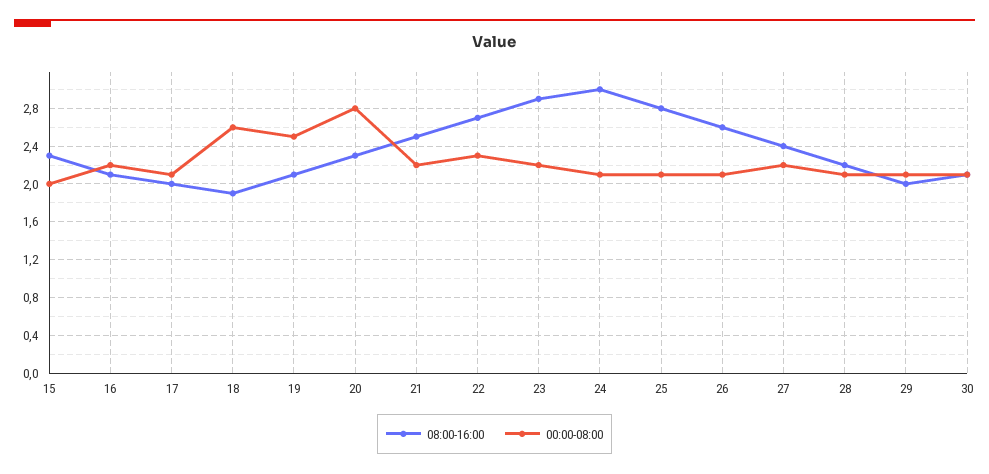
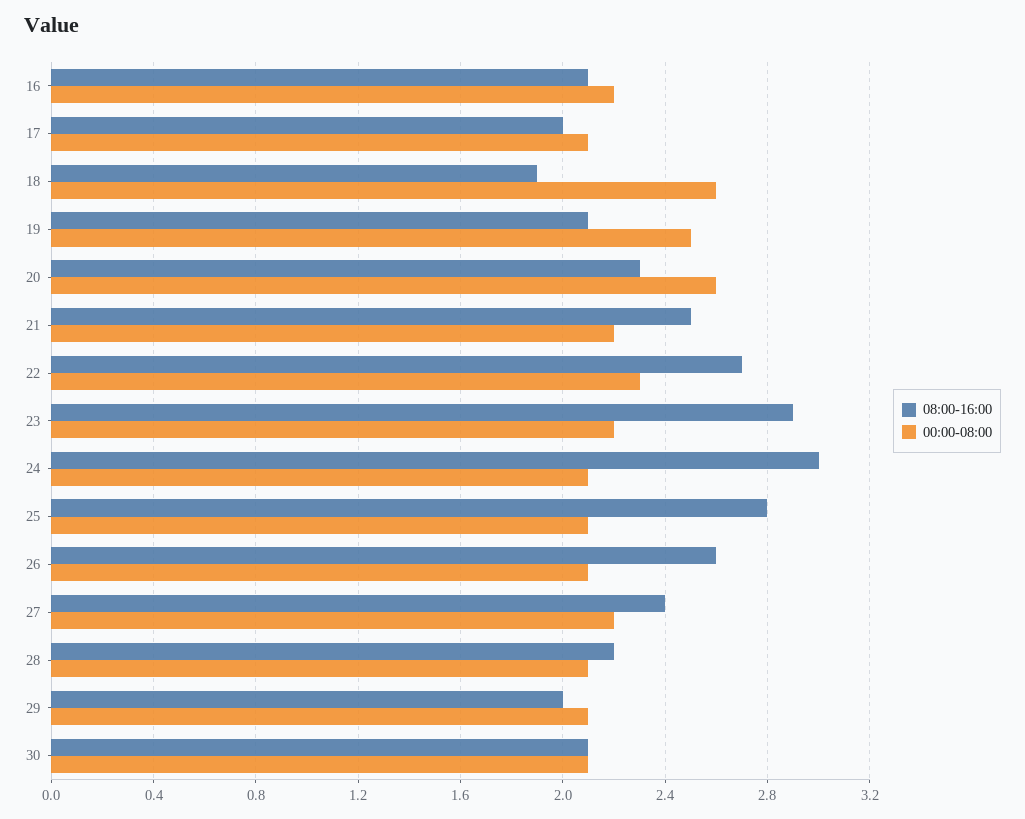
08:00-16:00, 15: 2.3 -> none
00:00-08:00, 15: 2 -> none
00:00-08:00, 20: 2.8 -> 2.6

